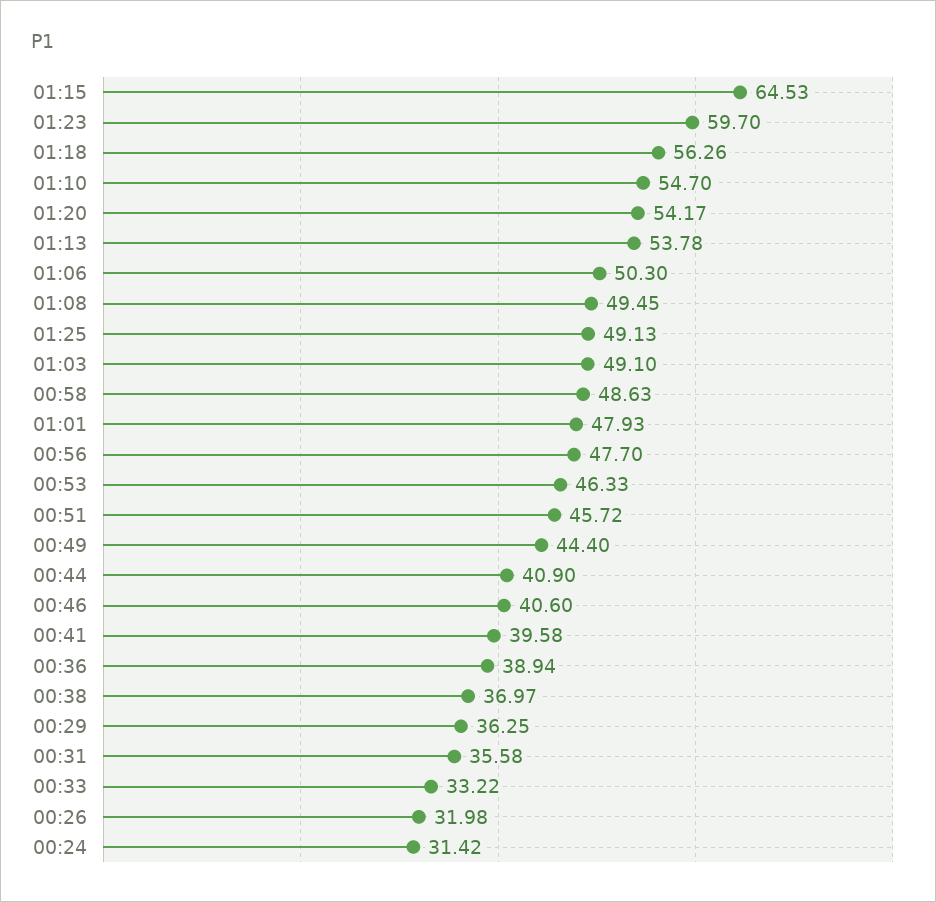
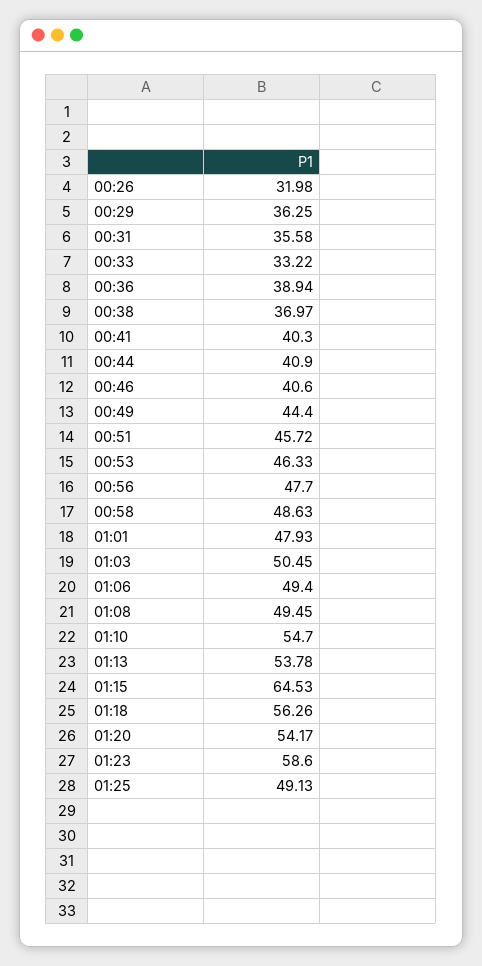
01:23: 59.7 -> 58.6
01:06: 50.3 -> 49.4
01:03: 49.1 -> 50.45
00:41: 39.58 -> 40.3
00:24: 31.42 -> none

